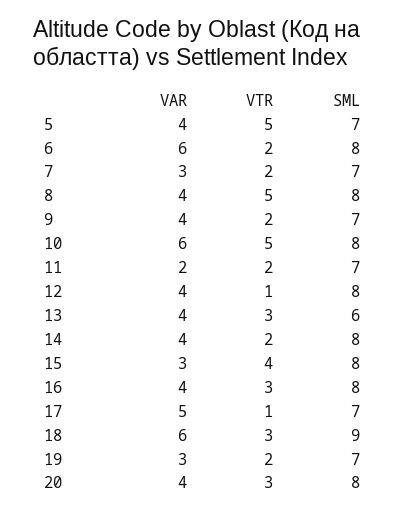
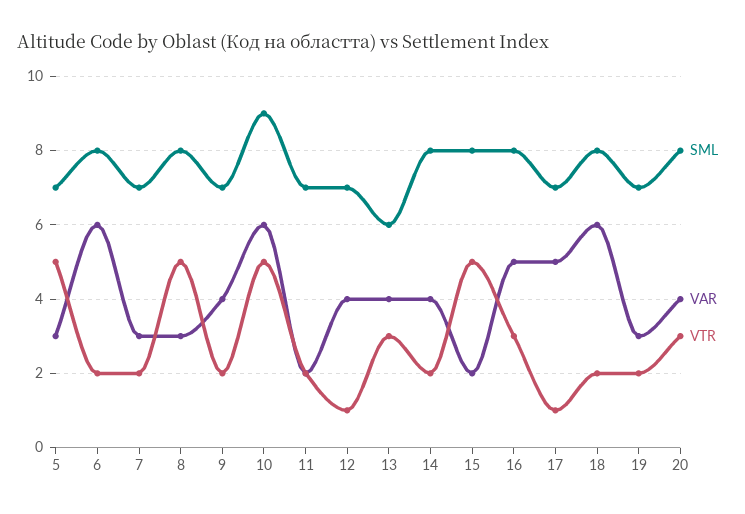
VAR, 5: 4 -> 3
VAR, 8: 4 -> 3
SML, 10: 8 -> 9
SML, 12: 8 -> 7
VAR, 15: 3 -> 2
VTR, 15: 4 -> 5
VAR, 16: 4 -> 5
VTR, 18: 3 -> 2
SML, 18: 9 -> 8

